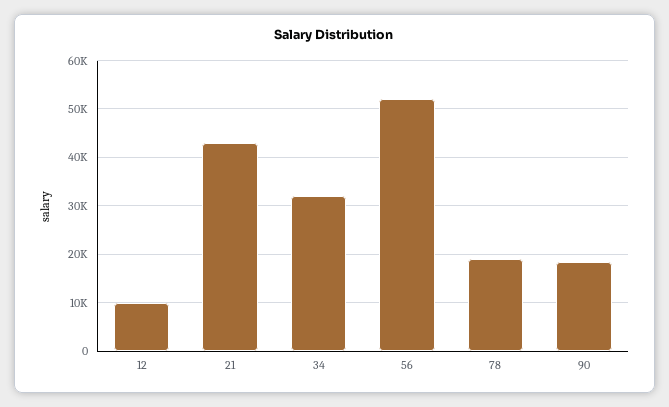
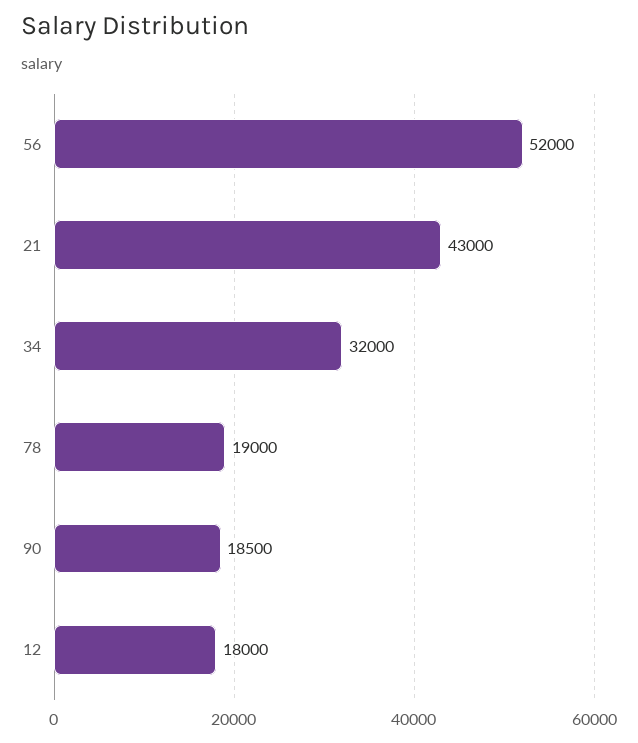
12: 10000 -> 18000

